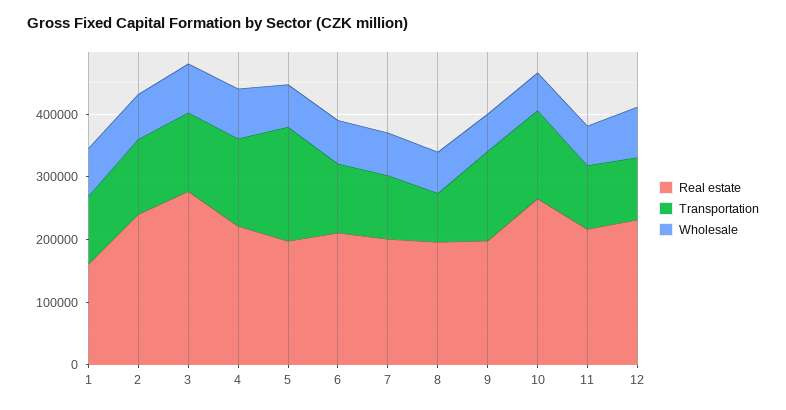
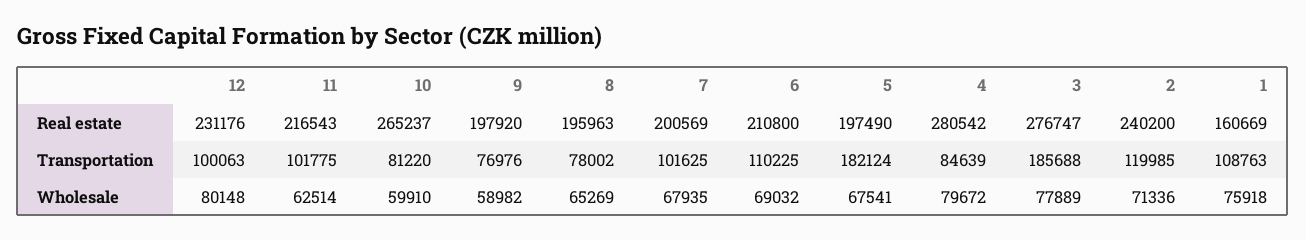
Transportation, 3: 120000 -> 185688
Real estate, 4: 220000 -> 280542
Transportation, 4: 140000 -> 84639
Transportation, 9: 140000 -> 76976
Transportation, 10: 140000 -> 81220

